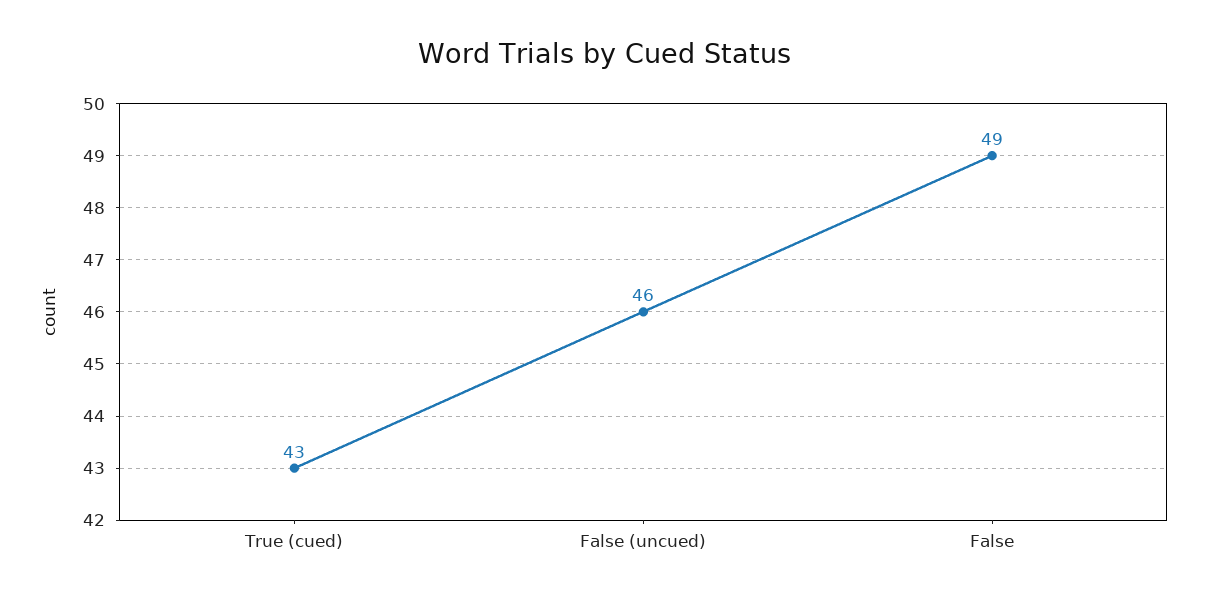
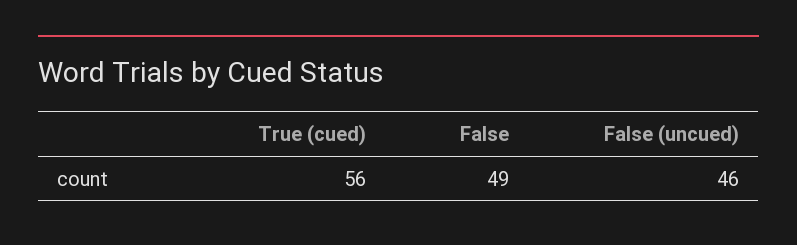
True (cued): 43 -> 56

